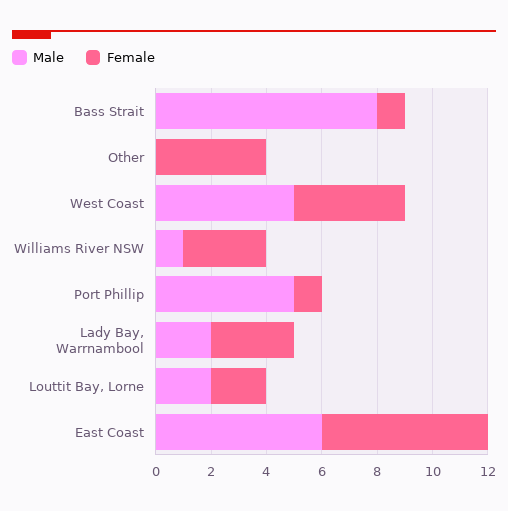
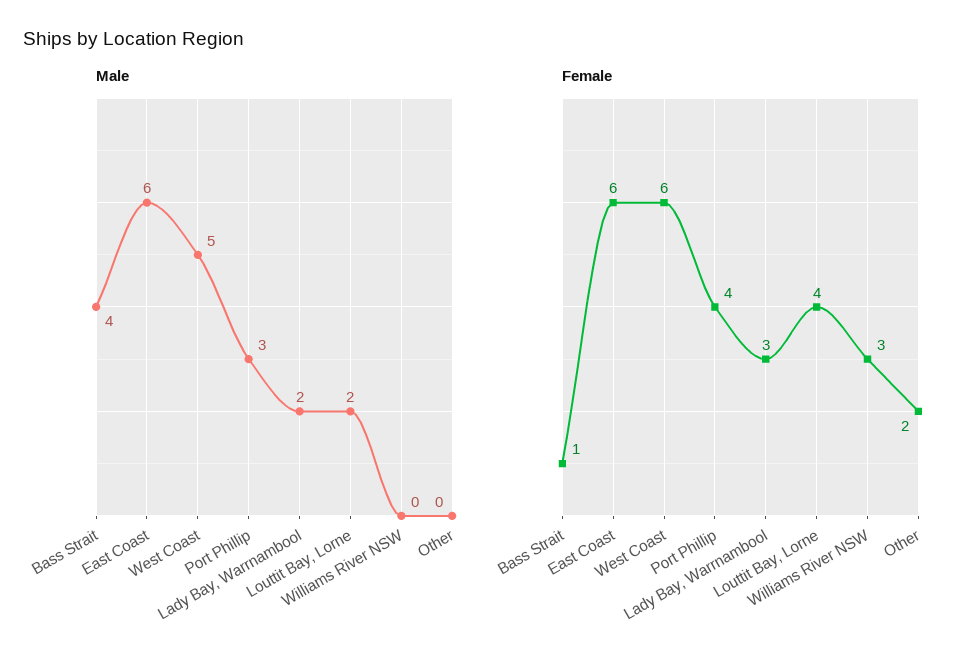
Male, Bass Strait: 8 -> 4
Female, Other: 4 -> 2
Female, West Coast: 4 -> 6
Male, Williams River NSW: 1 -> 0
Male, Port Phillip: 5 -> 3
Female, Port Phillip: 1 -> 4
Female, Louttit Bay, Lorne: 2 -> 4

